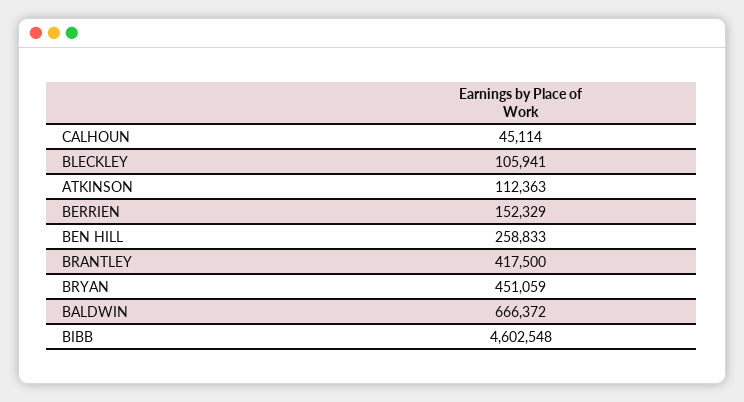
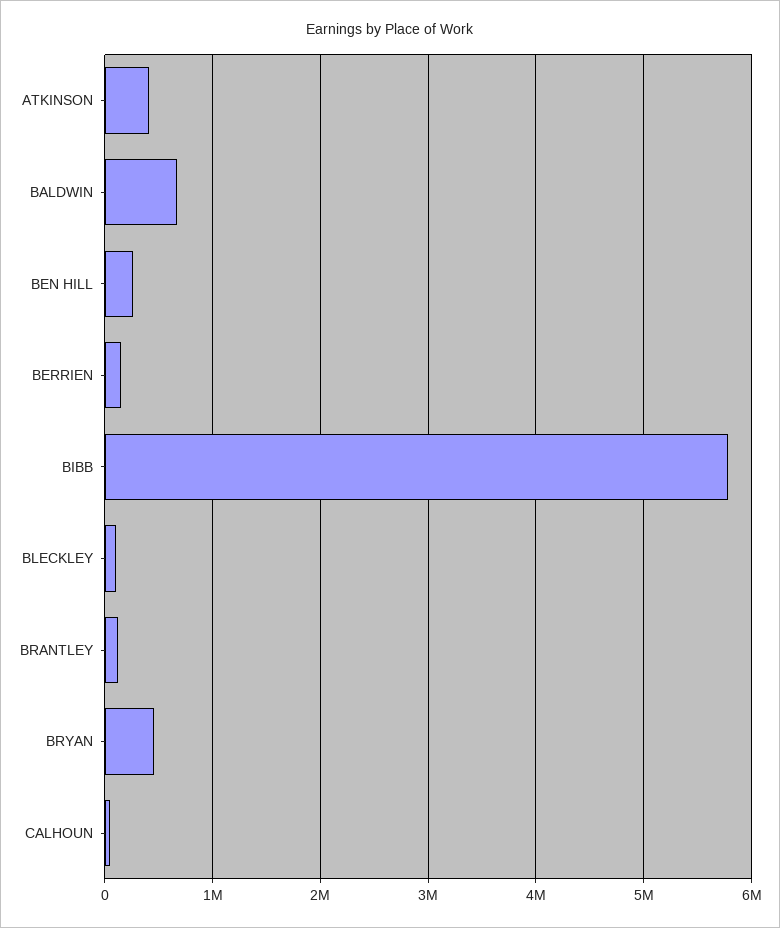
ATKINSON: 112363 -> 400000
BRANTLEY: 417500 -> 100000
BIBB: 4602548 -> 5800000

